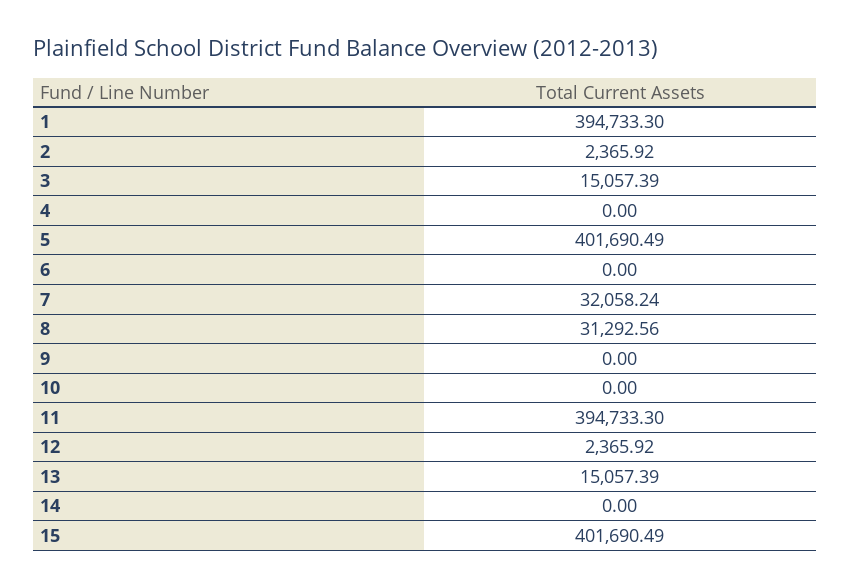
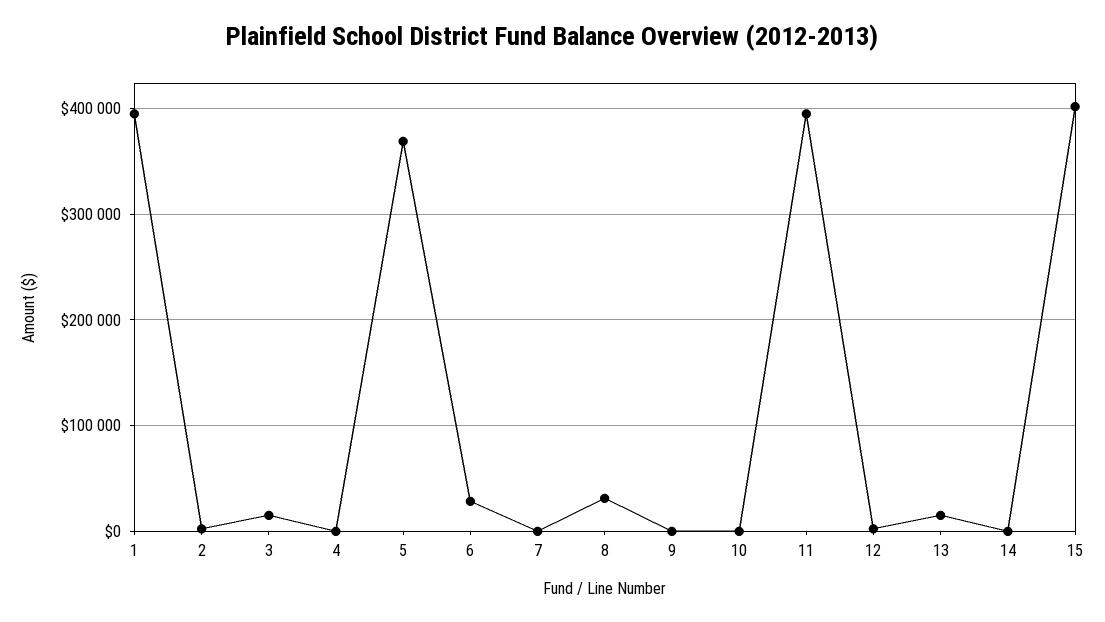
5: 401690.49 -> 370000
6: 0 -> 30000
7: 32058.24 -> 0

